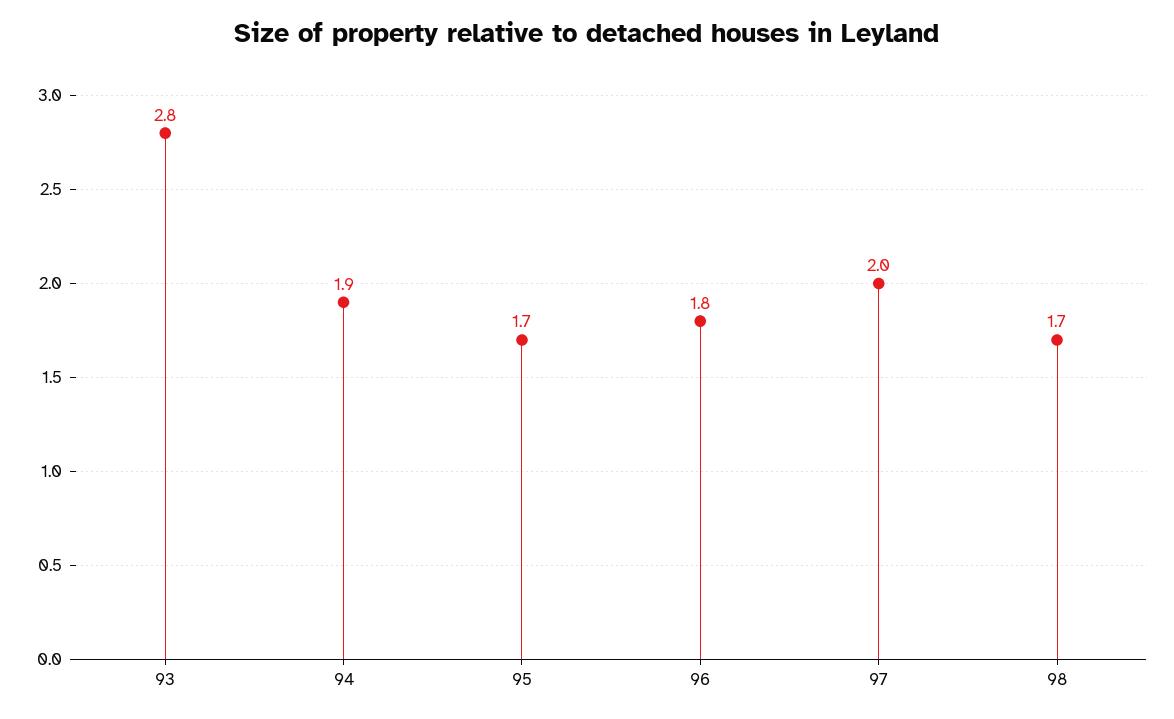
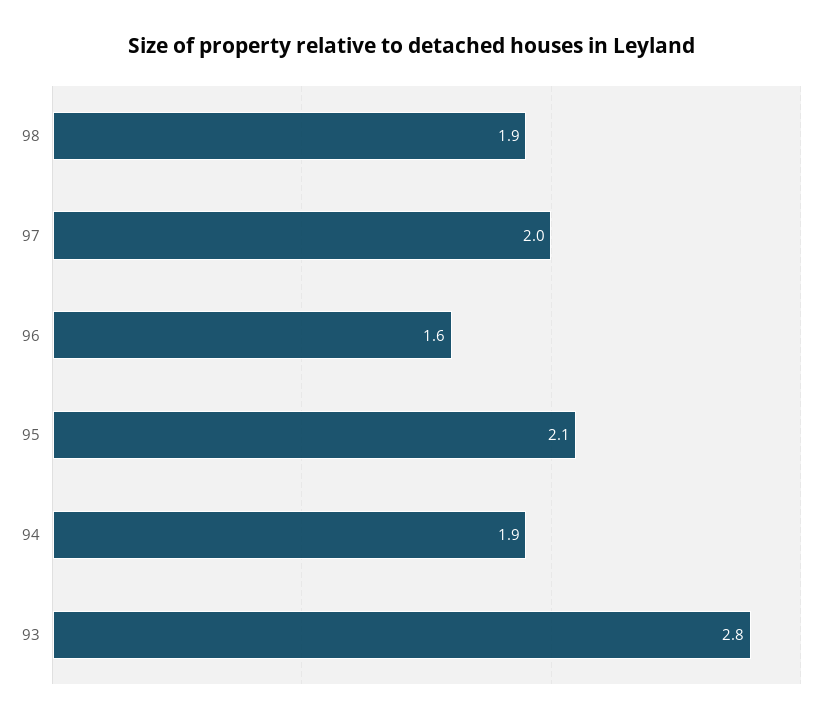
95: 1.7 -> 2.1
96: 1.8 -> 1.6
98: 1.7 -> 1.9

